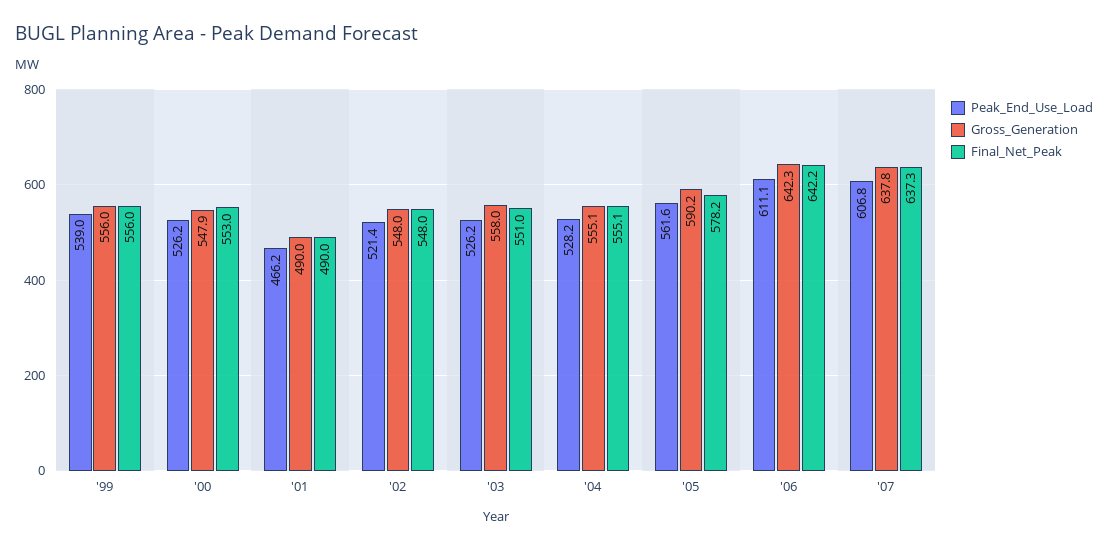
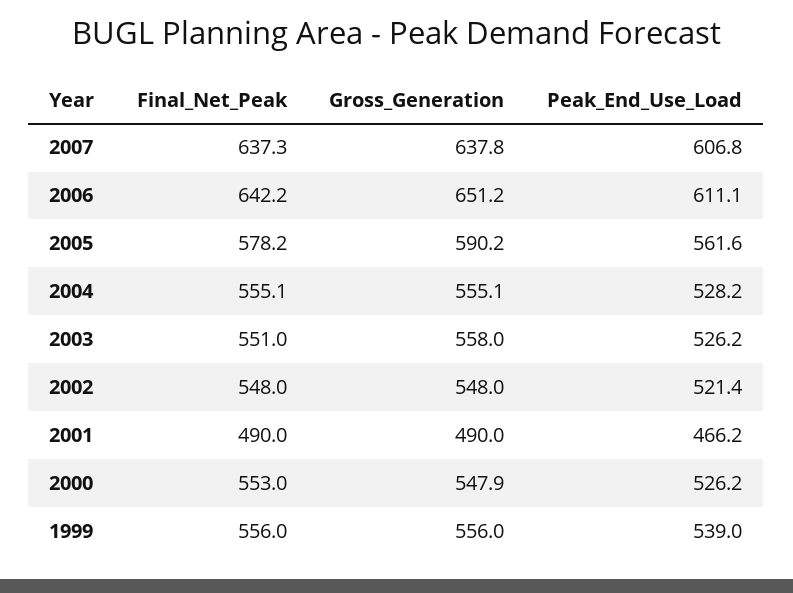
Gross_Generation, '06: 642.3 -> 651.2

